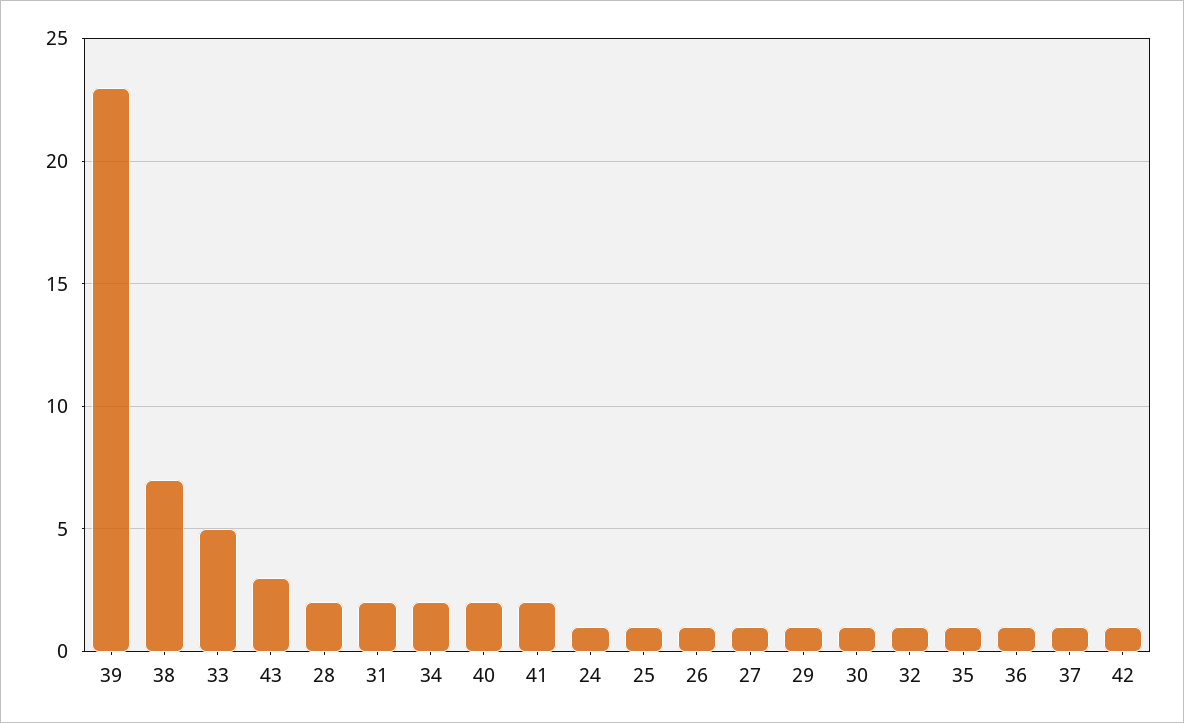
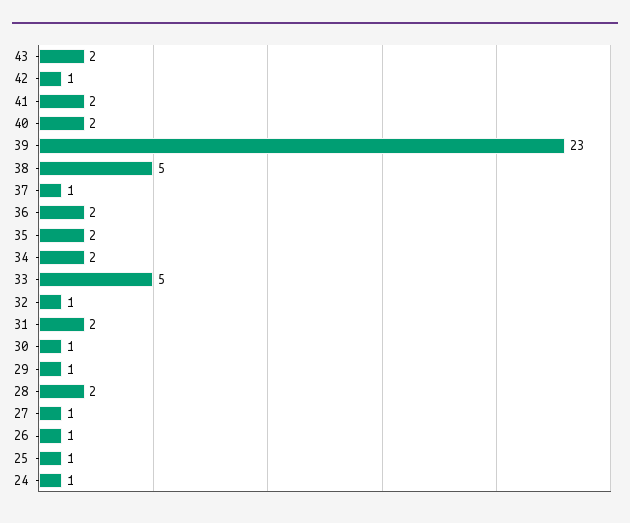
38: 7 -> 5
43: 3 -> 2
35: 1 -> 2
36: 1 -> 2

